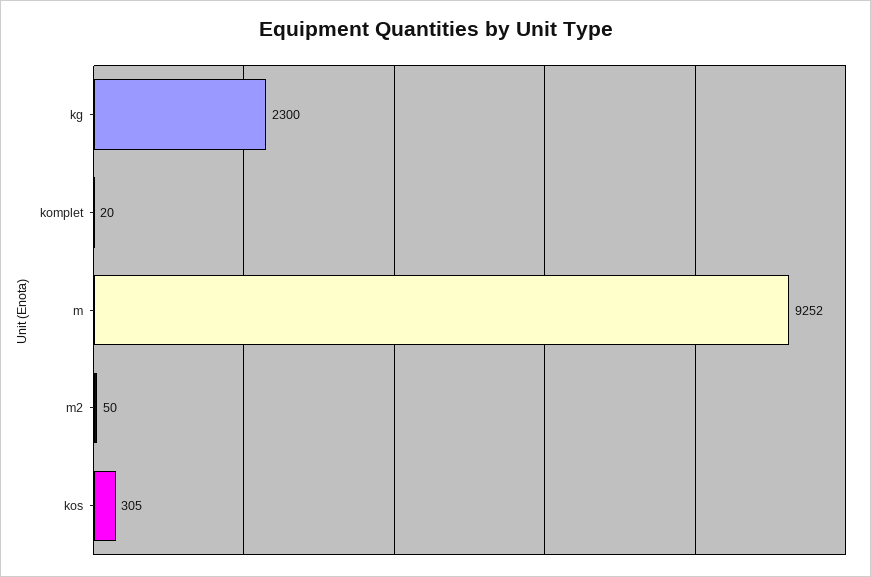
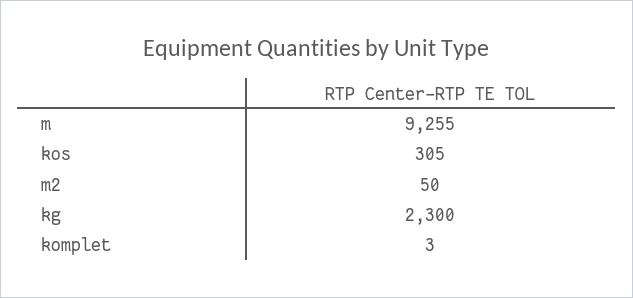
komplet: 20 -> 3
m: 9252 -> 9255

